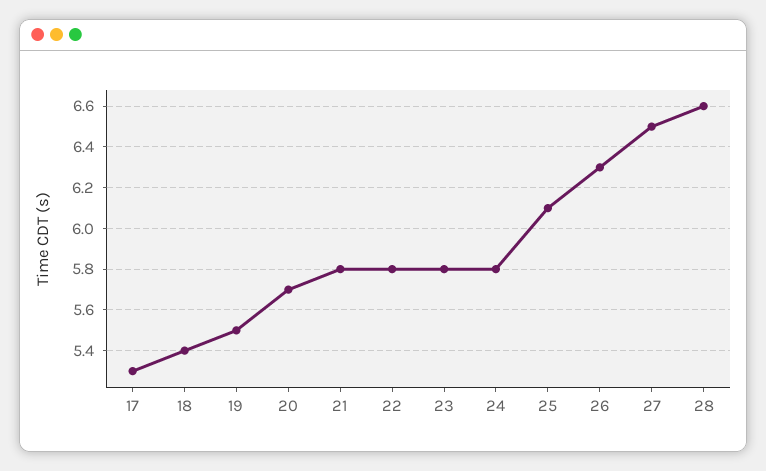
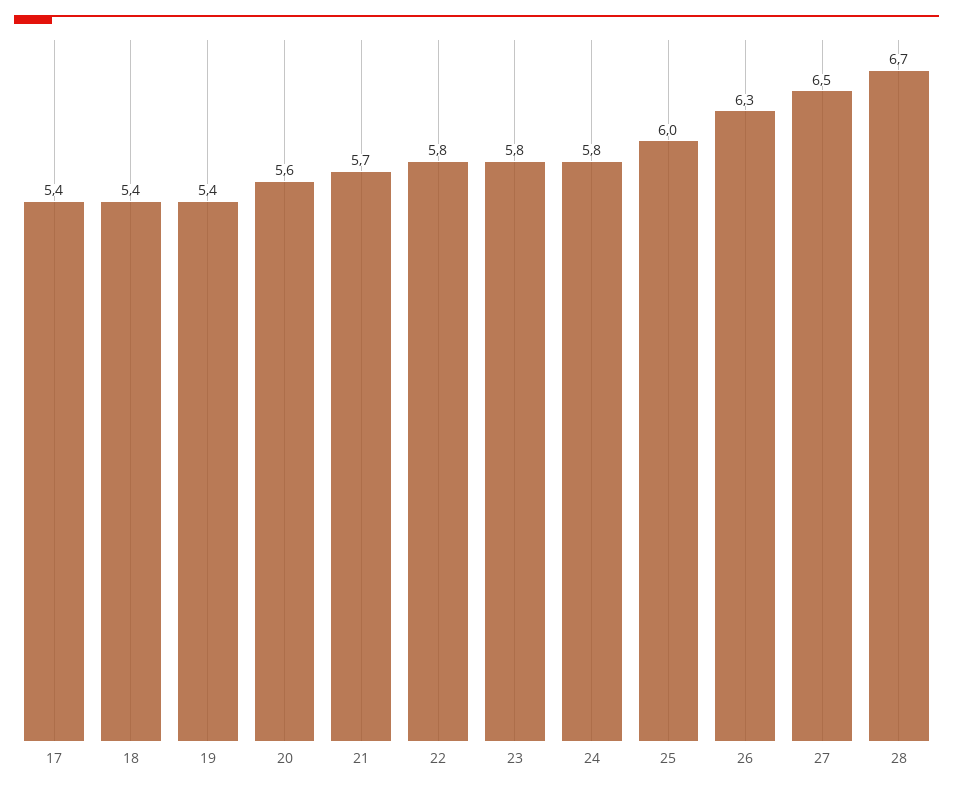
17: 5.3 -> 5.4
19: 5.5 -> 5.4
20: 5.7 -> 5.6
21: 5.8 -> 5.7
25: 6.1 -> 6
28: 6.6 -> 6.7

